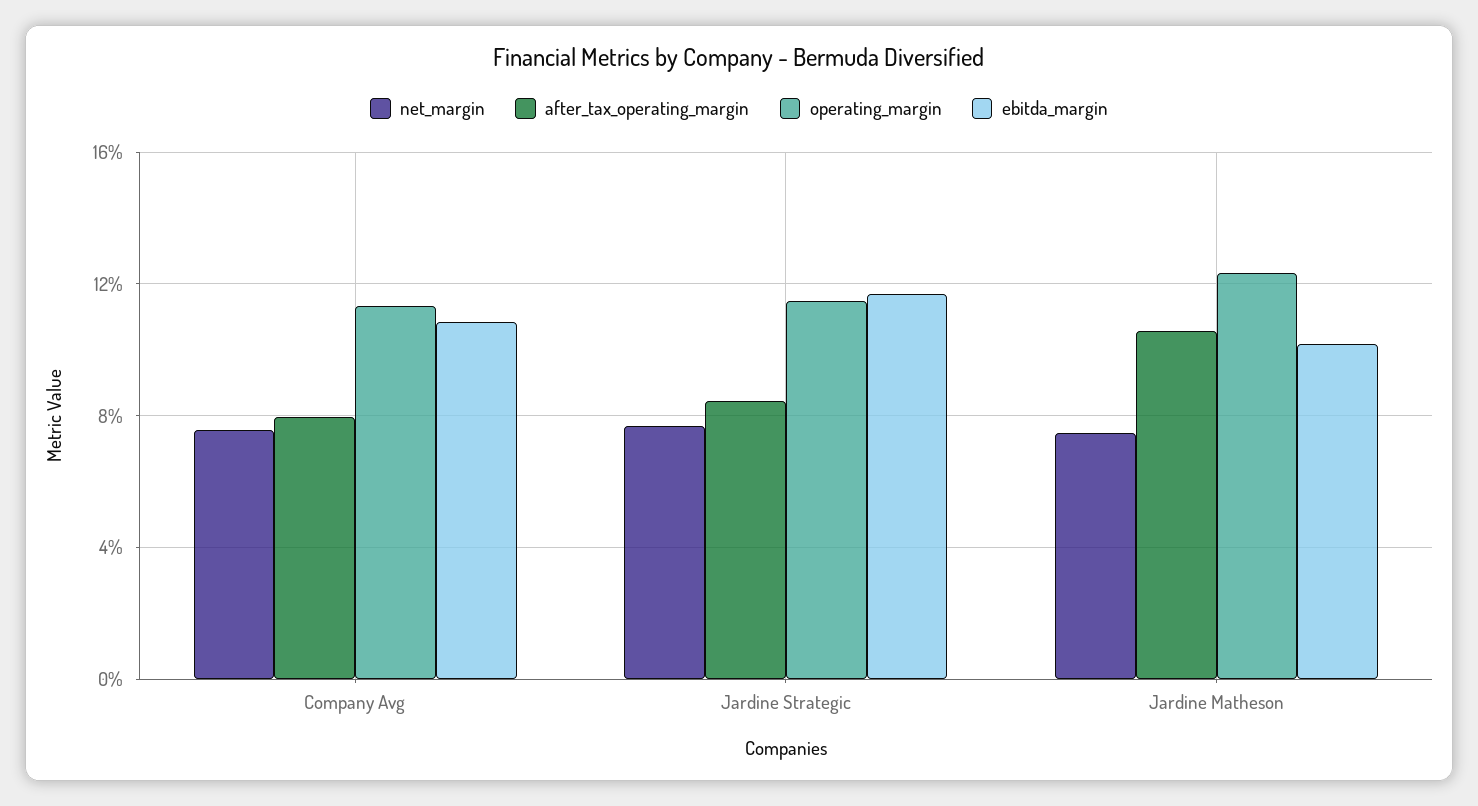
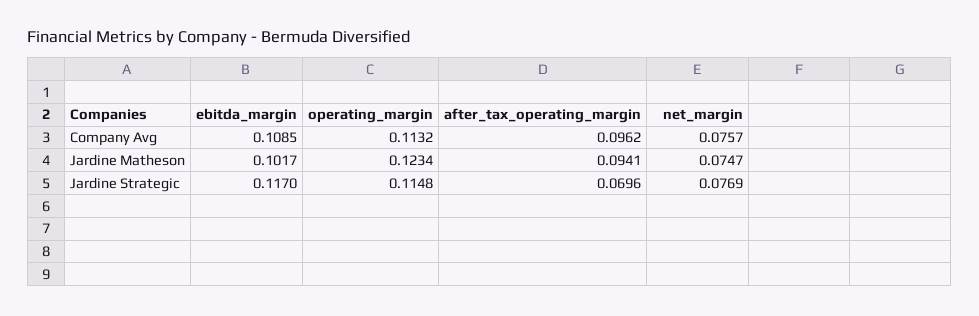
after_tax_operating_margin, Company Avg: 0.08 -> 0.0962
after_tax_operating_margin, Jardine Strategic: 0.085 -> 0.0696
after_tax_operating_margin, Jardine Matheson: 0.105 -> 0.0941

